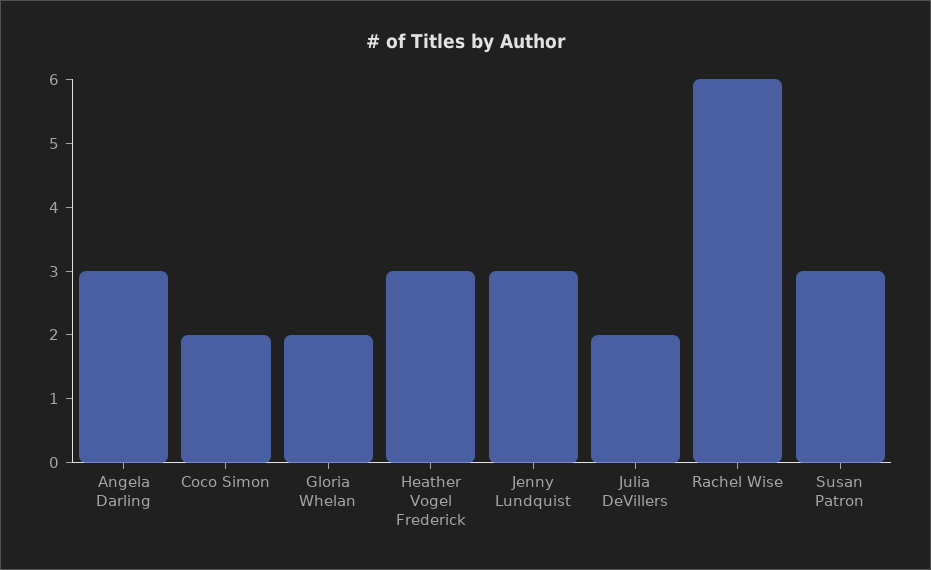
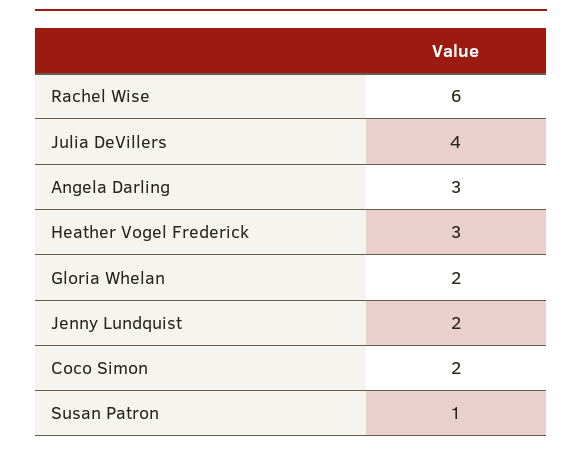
Jenny Lundquist: 3 -> 2
Julia DeVillers: 2 -> 4
Susan Patron: 3 -> 1

